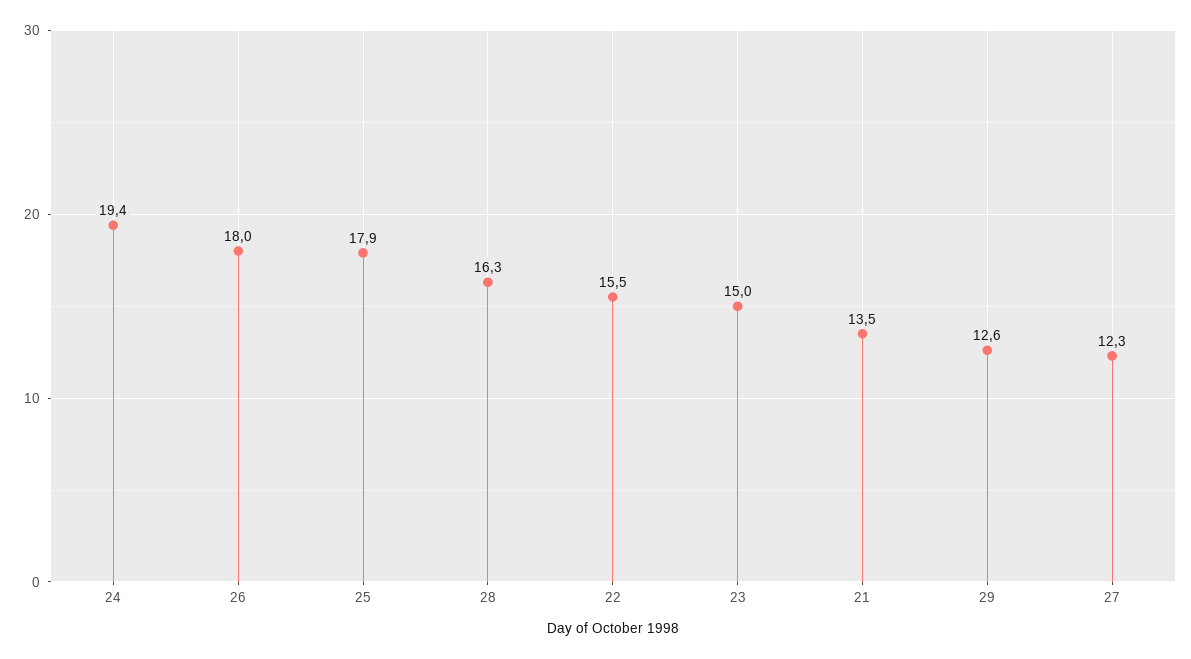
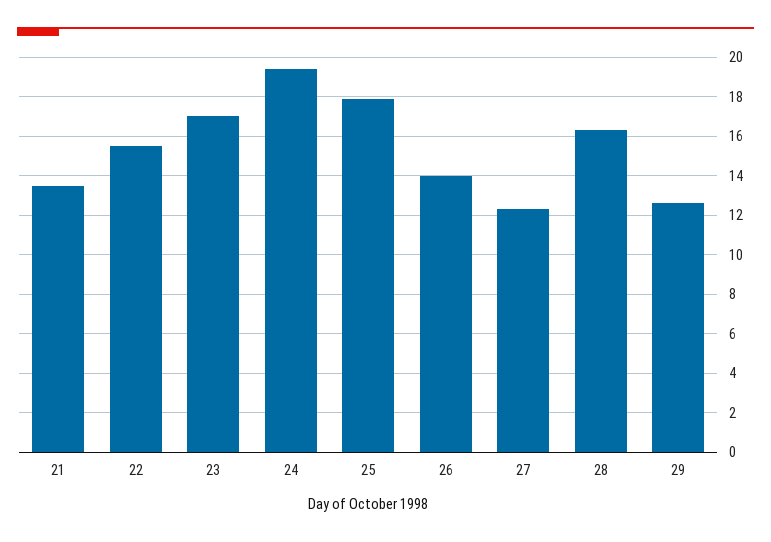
26: 18 -> 14
23: 15 -> 17

